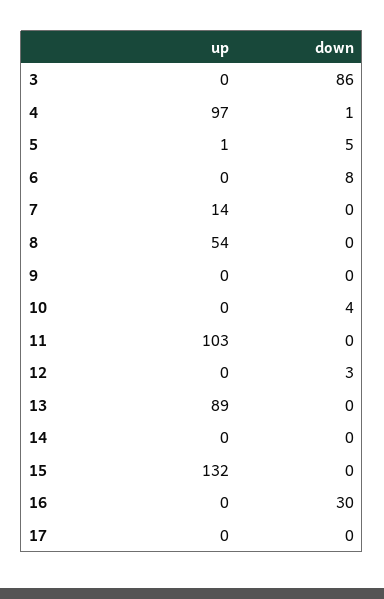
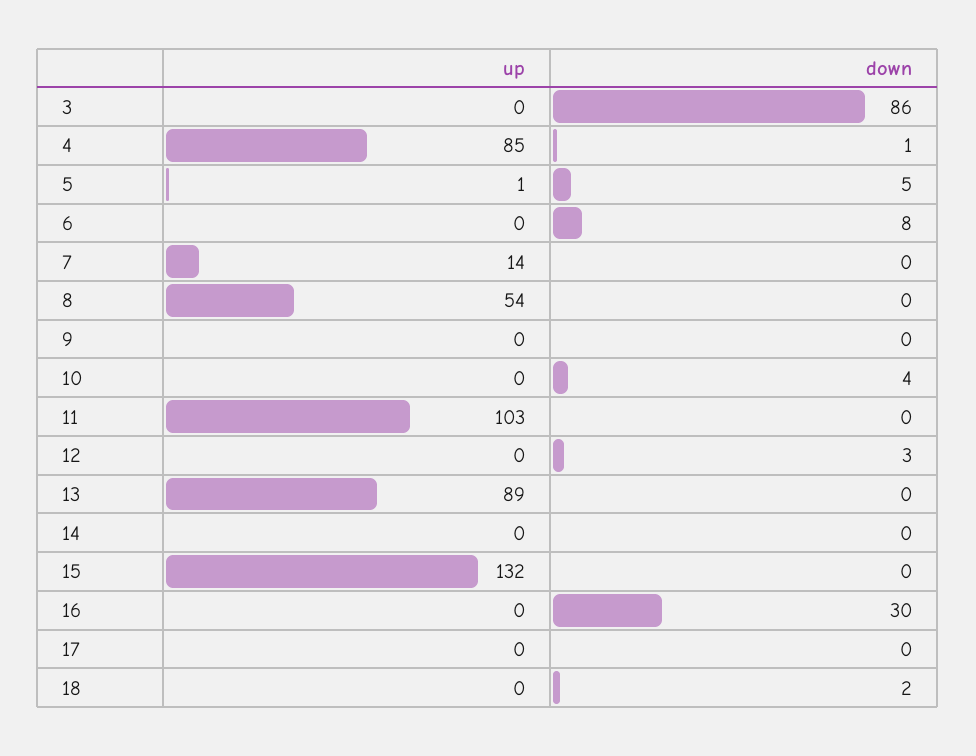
up, 4: 97 -> 85
up, 18: none -> 0
down, 18: none -> 2

